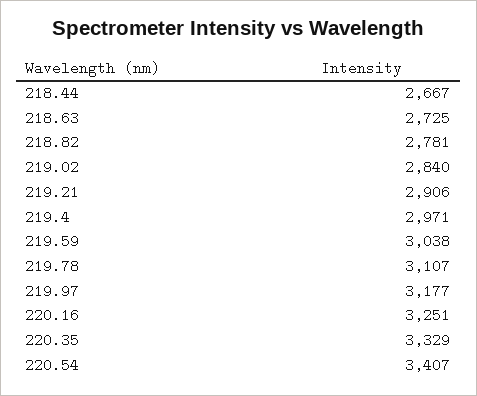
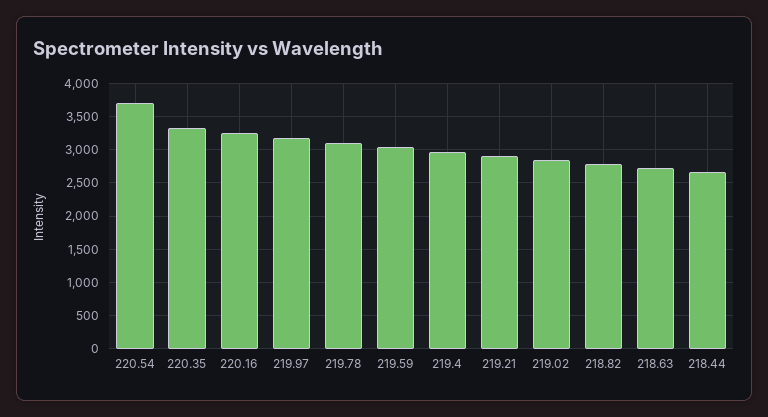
220.54: 3407 -> 3700

